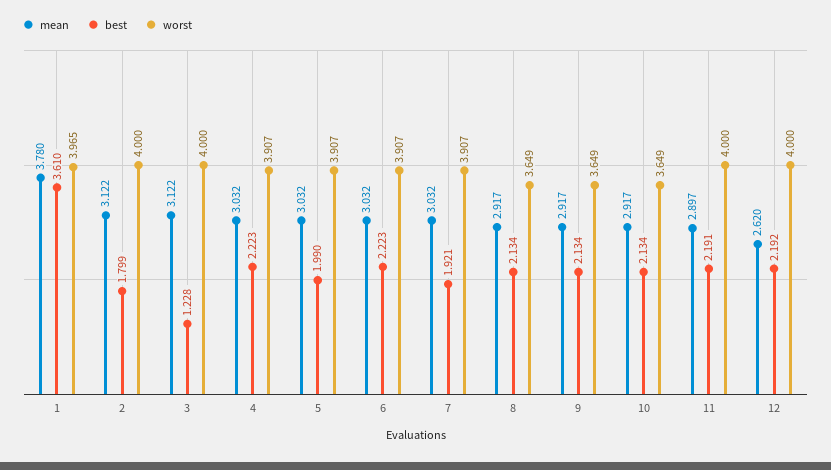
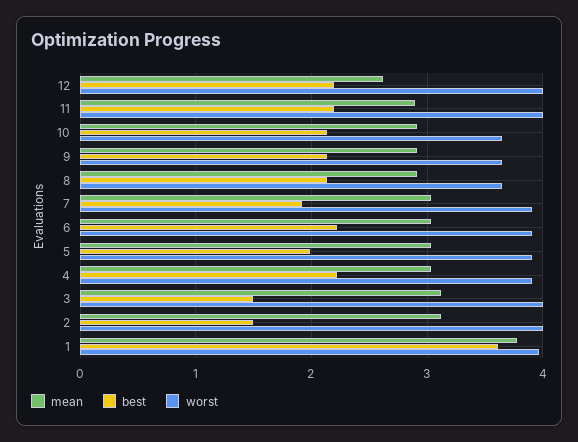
best, 2: 1.799 -> 1.5
best, 3: 1.228 -> 1.5

